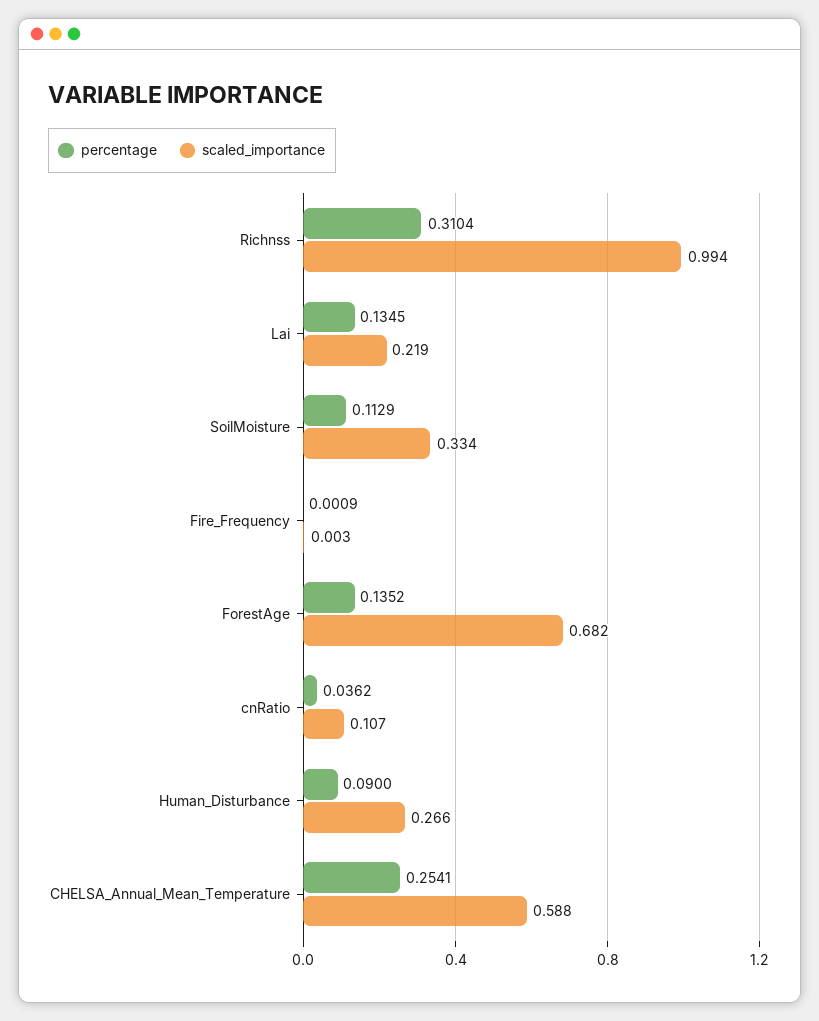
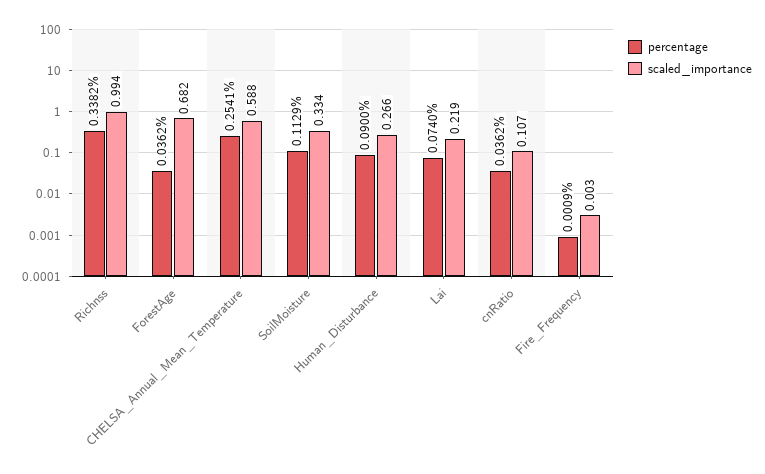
percentage, Richnss: 0.3104 -> 0.3382
percentage, Lai: 0.1345 -> 0.074
percentage, ForestAge: 0.1352 -> 0.0362

